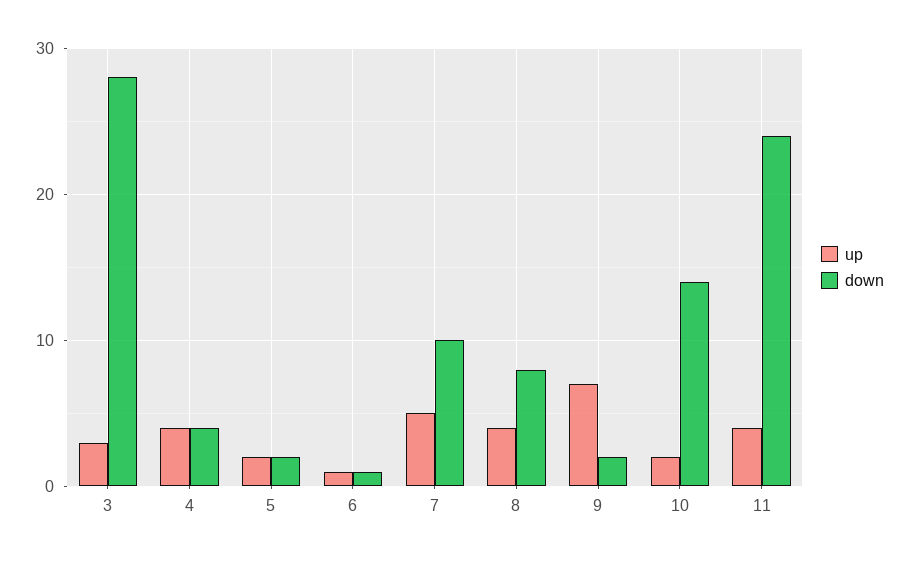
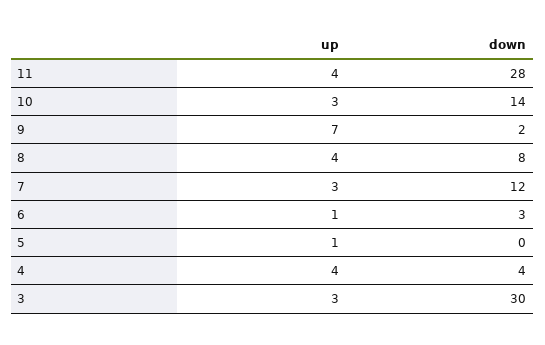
down, 3: 28 -> 30
up, 5: 2 -> 1
down, 5: 2 -> 0
down, 6: 1 -> 3
up, 7: 5 -> 3
down, 7: 10 -> 12
up, 10: 2 -> 3
down, 11: 24 -> 28

